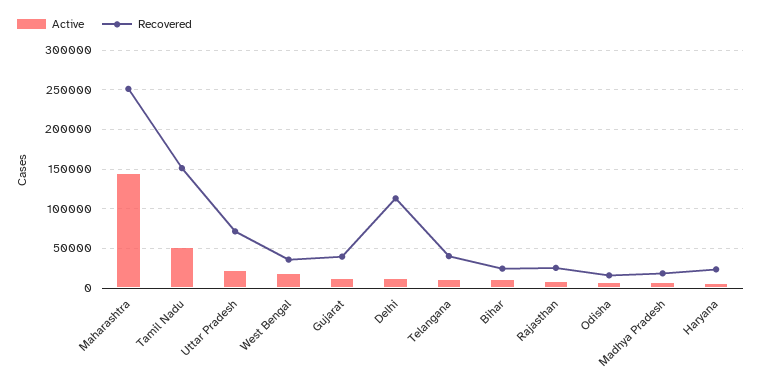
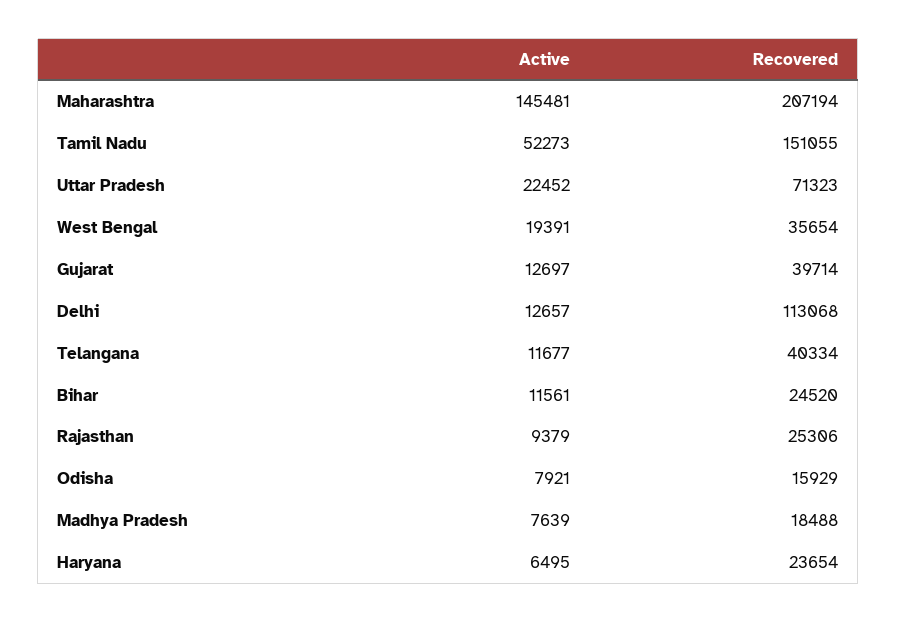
Recovered, Maharashtra: 250000 -> 207194

